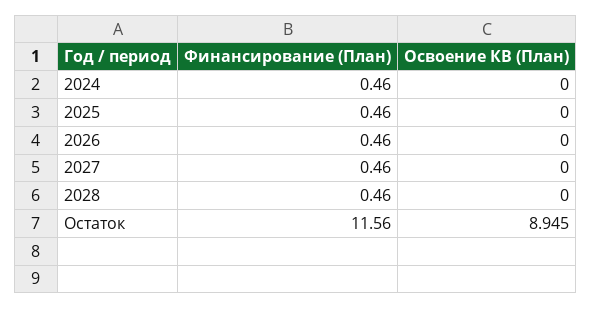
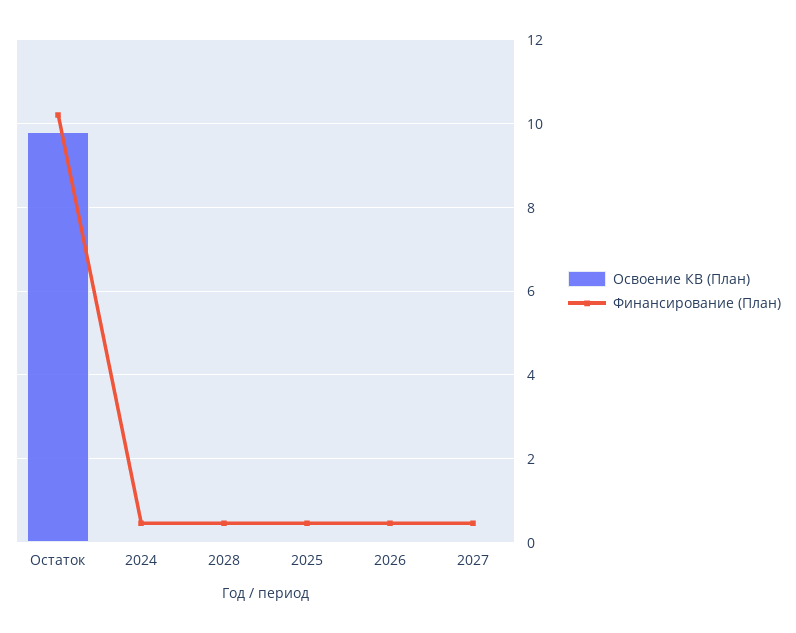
Финансирование (План), Остаток: 11.56 -> 10.2
Освоение КВ (План), Остаток: 8.945 -> 9.8

